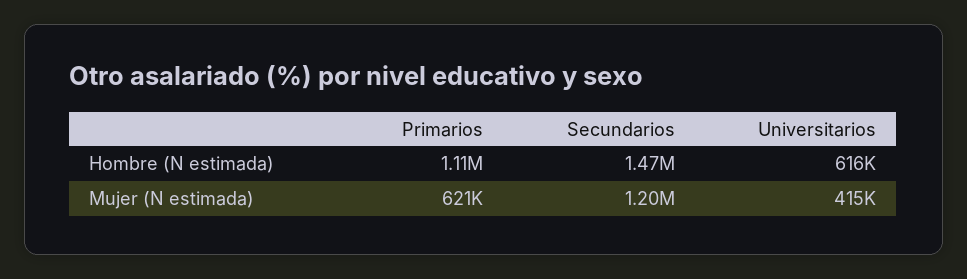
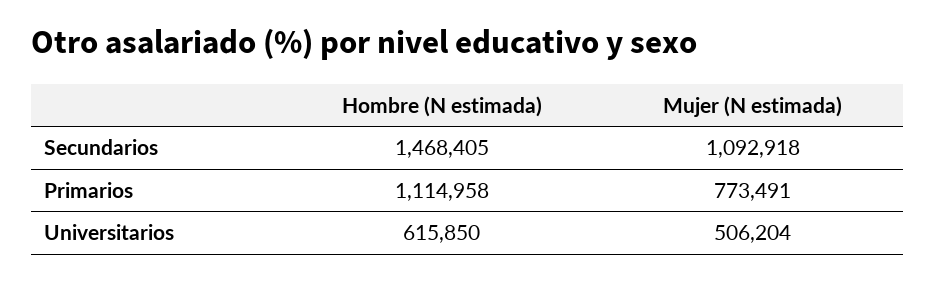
Primarios, Mujer (N estimada): 621000 -> 773491
Secundarios, Mujer (N estimada): 1200000 -> 1092918
Universitarios, Mujer (N estimada): 415000 -> 506204

